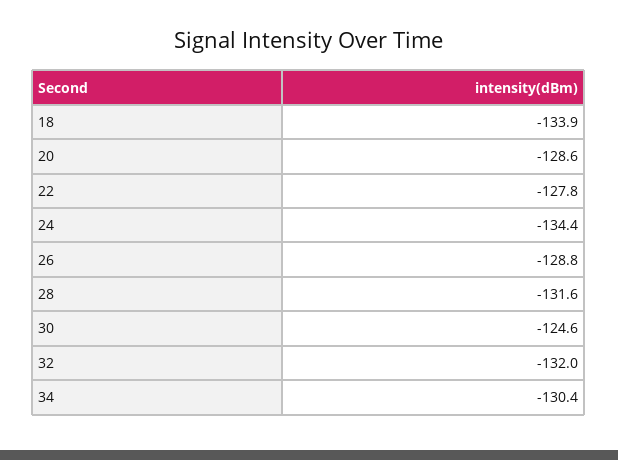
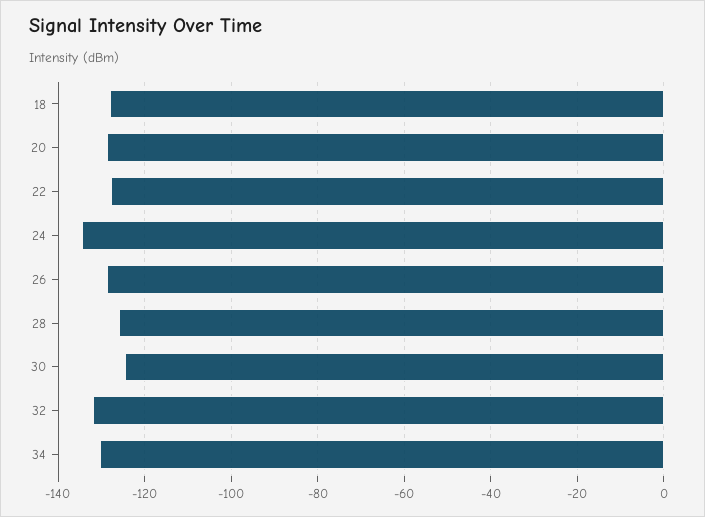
18: -133.9 -> -128
28: -131.6 -> -126

